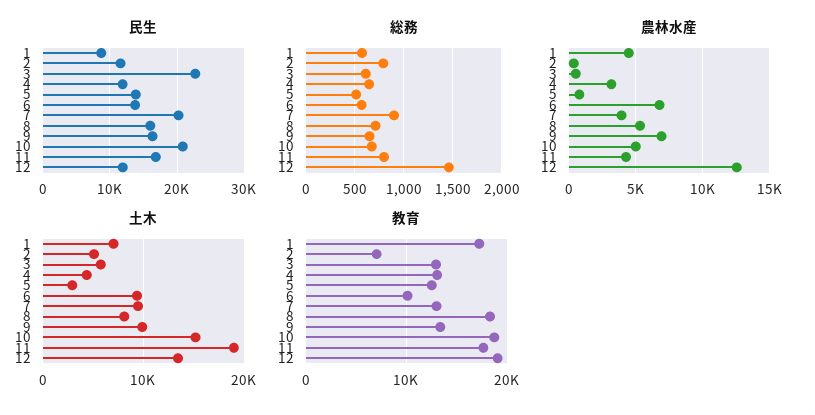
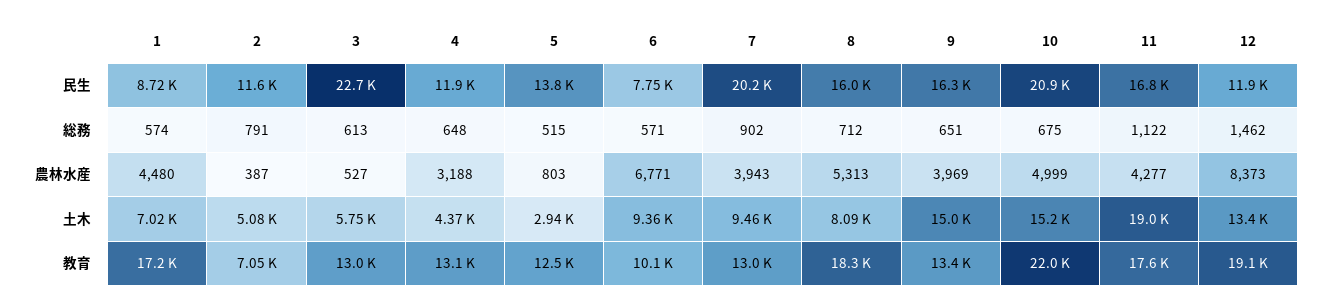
民生, 6: 14000 -> 7750
総務, 11: 800 -> 1122
農林水産, 9: 7000 -> 3969
農林水産, 12: 12500 -> 8373
土木, 9: 10000 -> 15000
教育, 10: 19000 -> 22000

